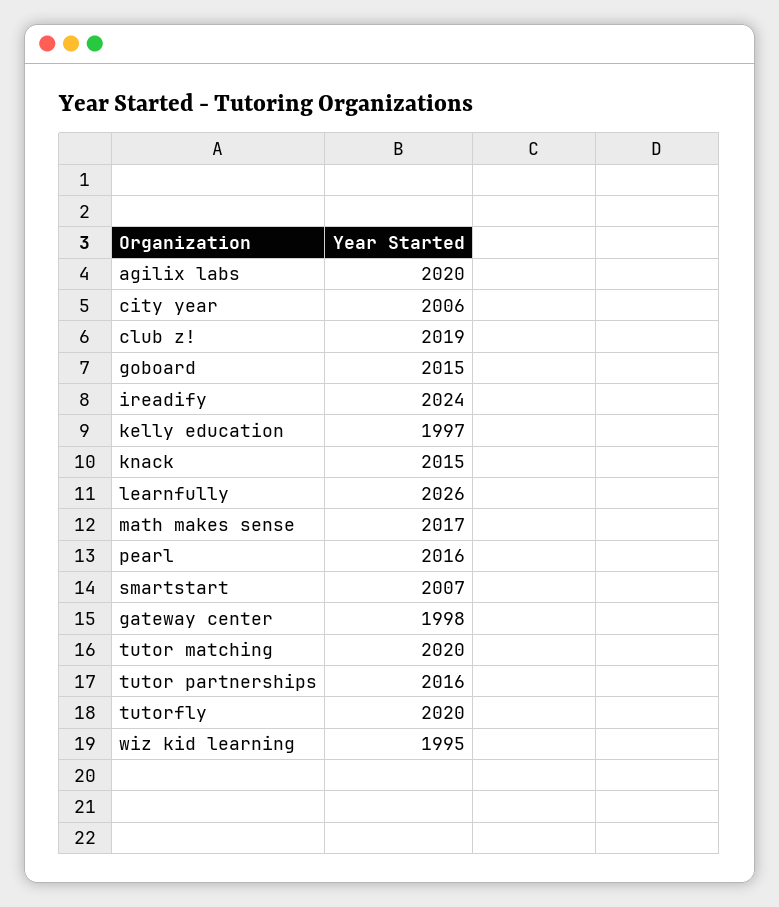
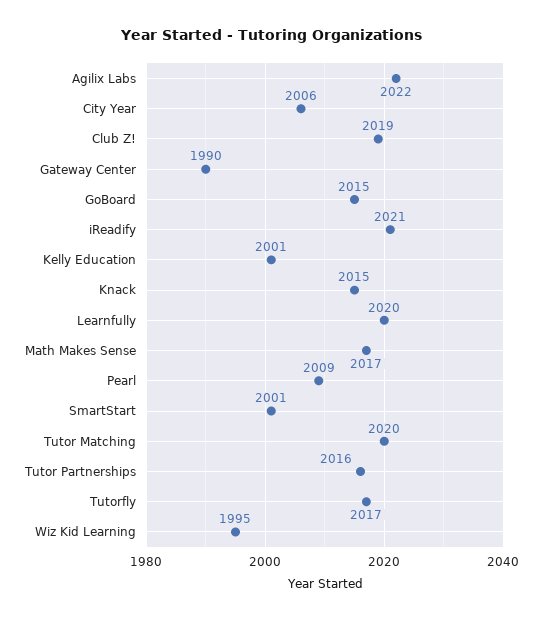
agilix labs: 2020 -> 2022
ireadify: 2024 -> 2021
kelly education: 1997 -> 2001
learnfully: 2026 -> 2020
pearl: 2016 -> 2009
smartstart: 2007 -> 2001
gateway center: 1998 -> 1990
tutorfly: 2020 -> 2017

